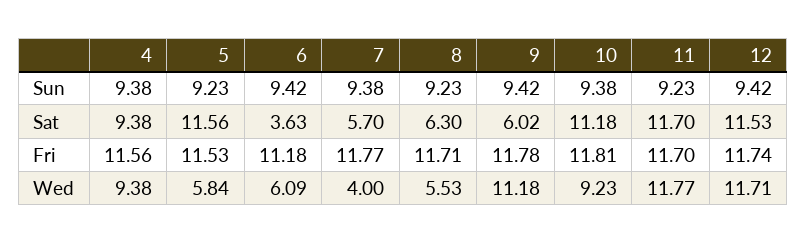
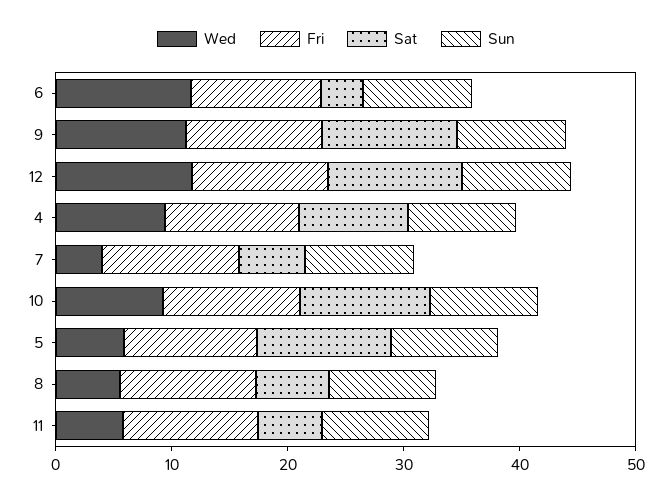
Sat, 9: 6.02 -> 12
Sat, 11: 11.7 -> 6
Wed, 6: 6.09 -> 12
Wed, 11: 11.77 -> 6

